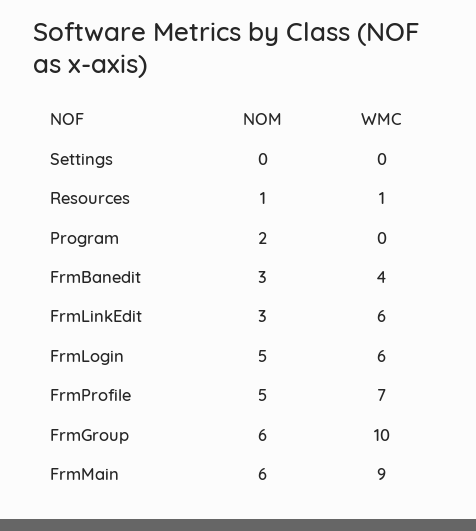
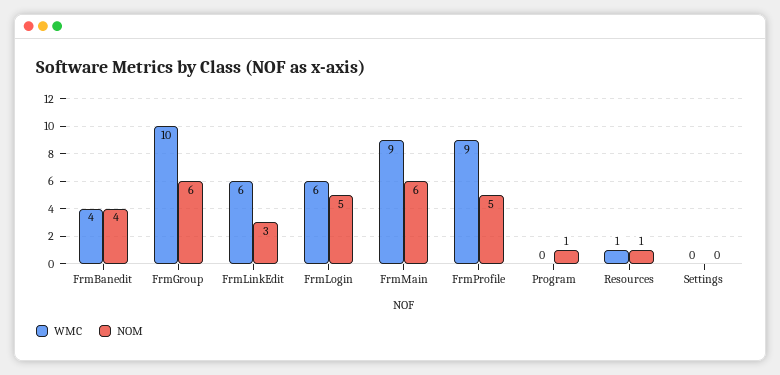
NOM, Program: 2 -> 1
NOM, FrmBanedit: 3 -> 4
WMC, FrmProfile: 7 -> 9

